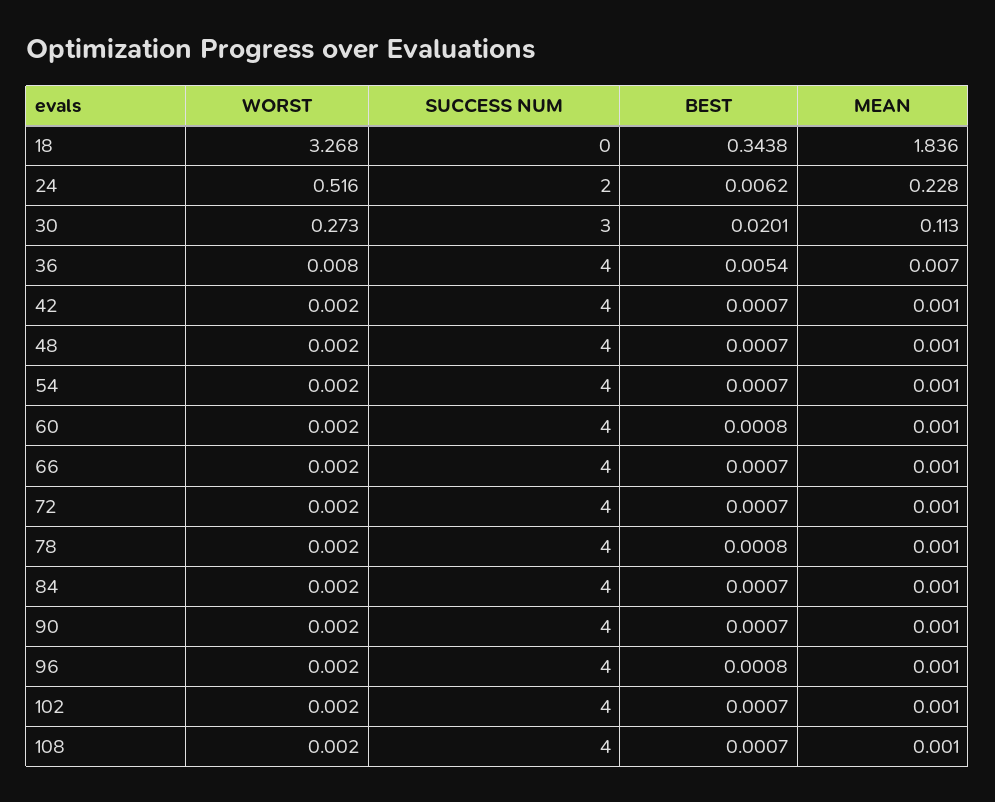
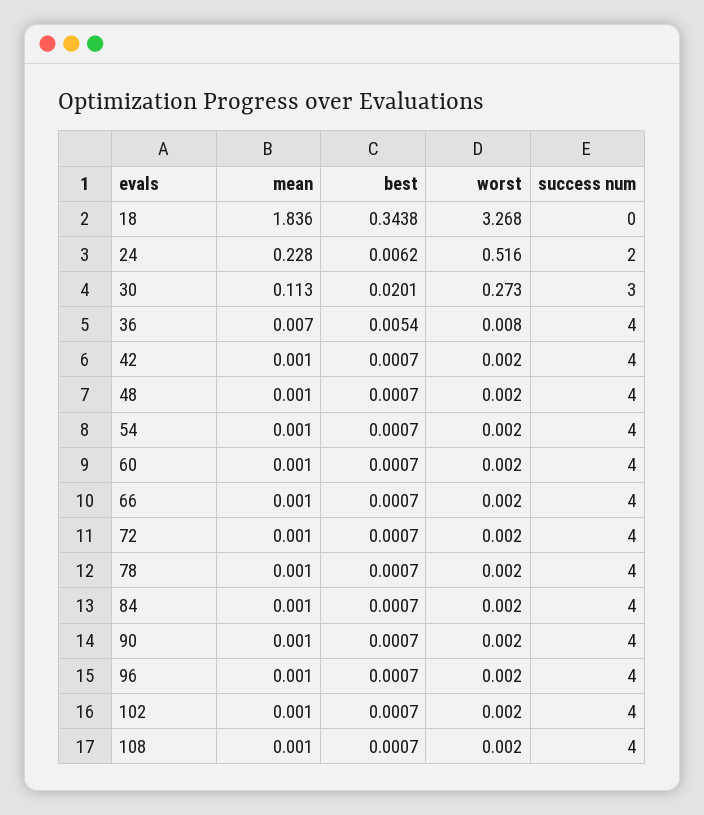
BEST, 60: 0.0008 -> 0.0007
BEST, 78: 0.0008 -> 0.0007
BEST, 96: 0.0008 -> 0.0007

